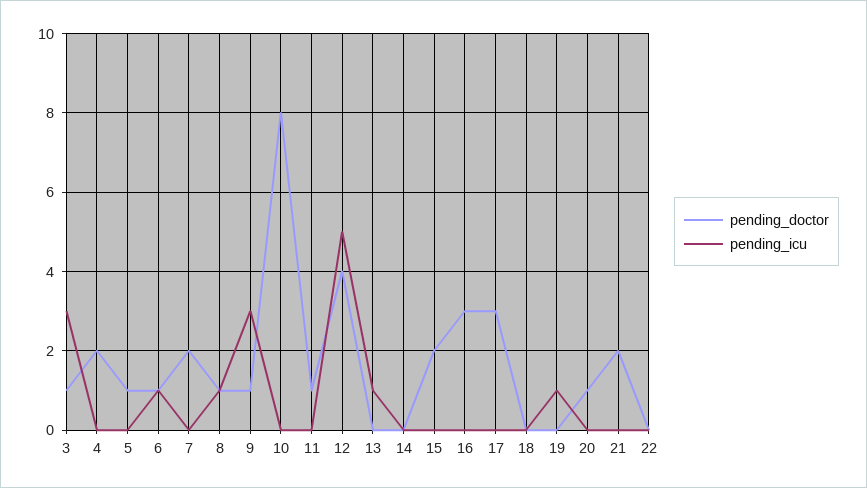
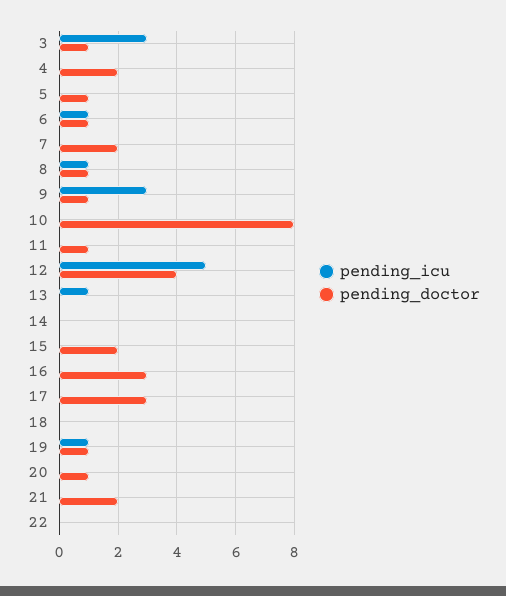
pending_doctor, 19: 0 -> 1

